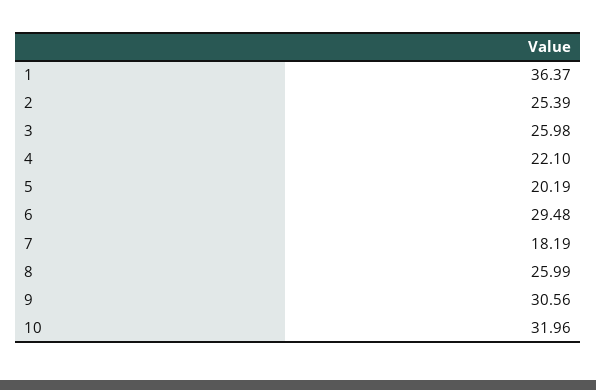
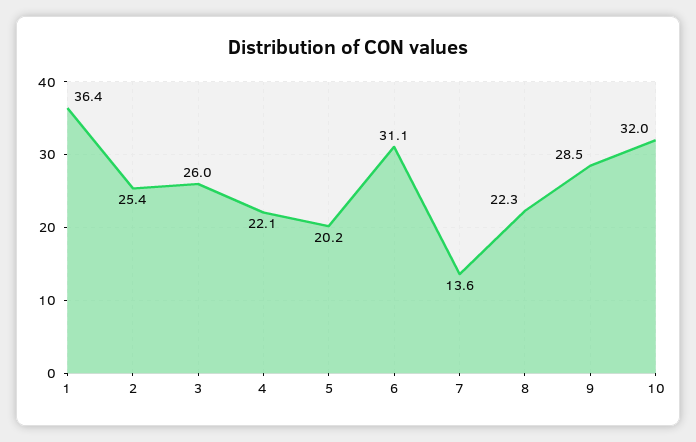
6: 29.48 -> 31.1
7: 18.19 -> 13.6
8: 25.99 -> 22.3
9: 30.56 -> 28.5

